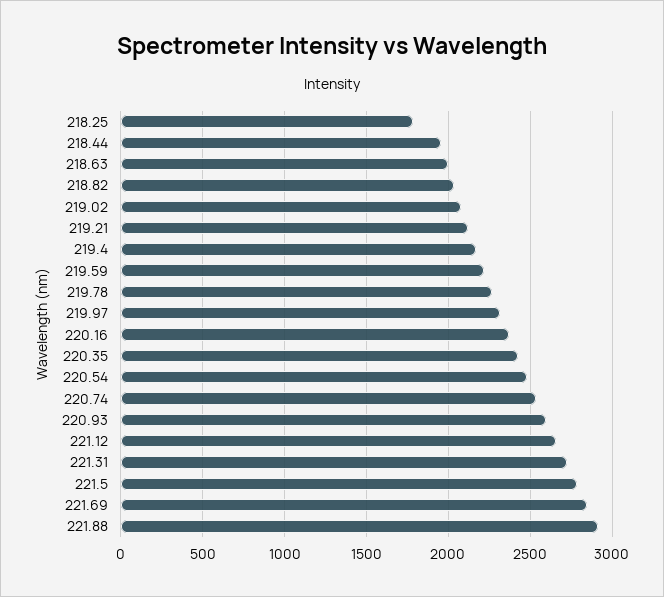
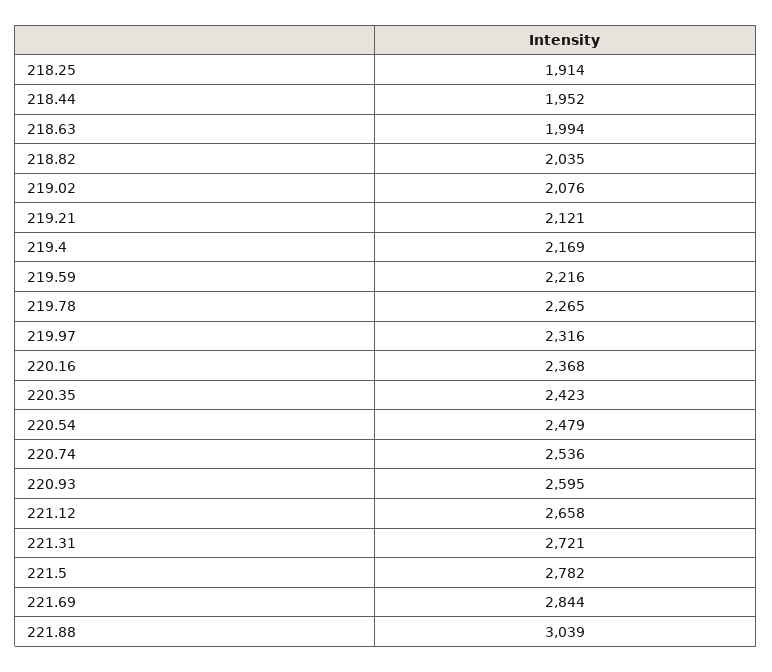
218.25: 1800 -> 1914
221.88: 2900 -> 3039

